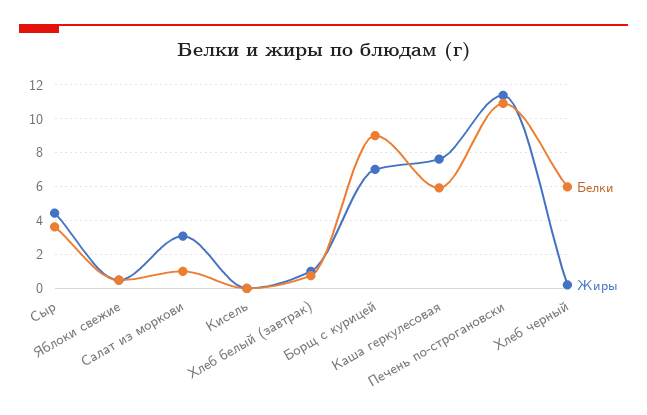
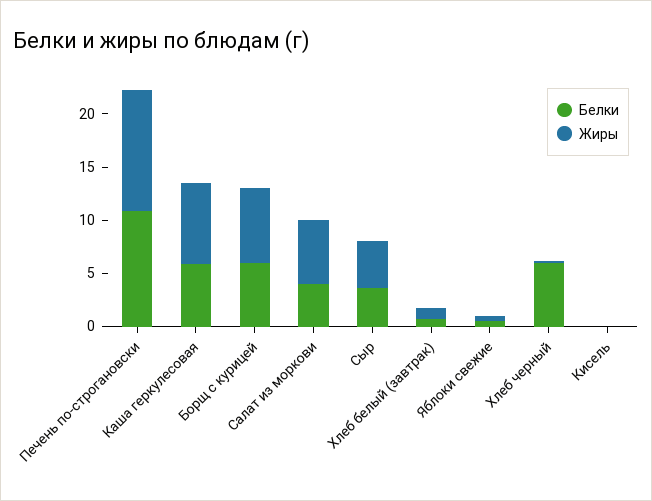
Белки, Салат из моркови: 1 -> 4
Жиры, Салат из моркови: 3 -> 6
Белки, Борщ с курицей: 9 -> 6

